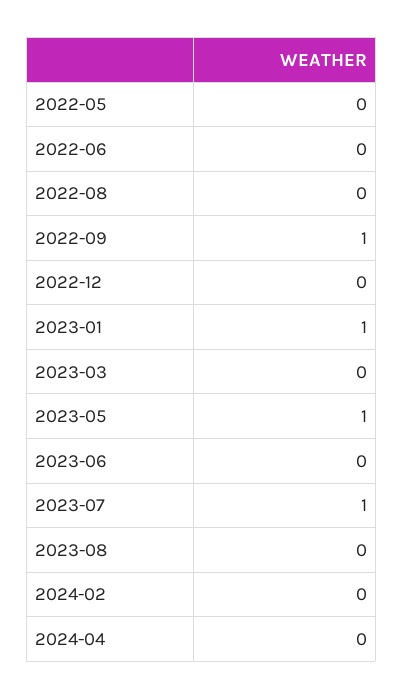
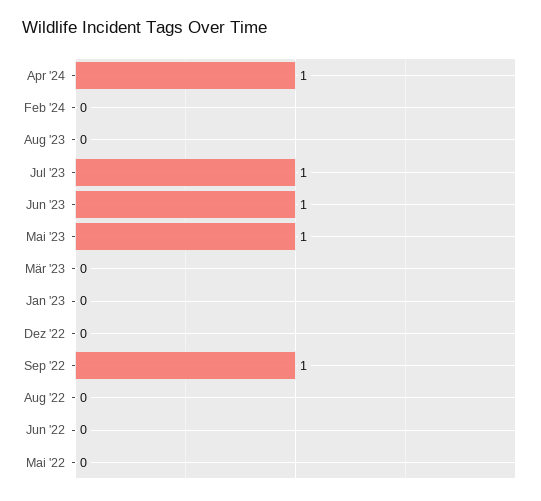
2023-01: 1 -> 0
2023-06: 0 -> 1
2024-04: 0 -> 1

